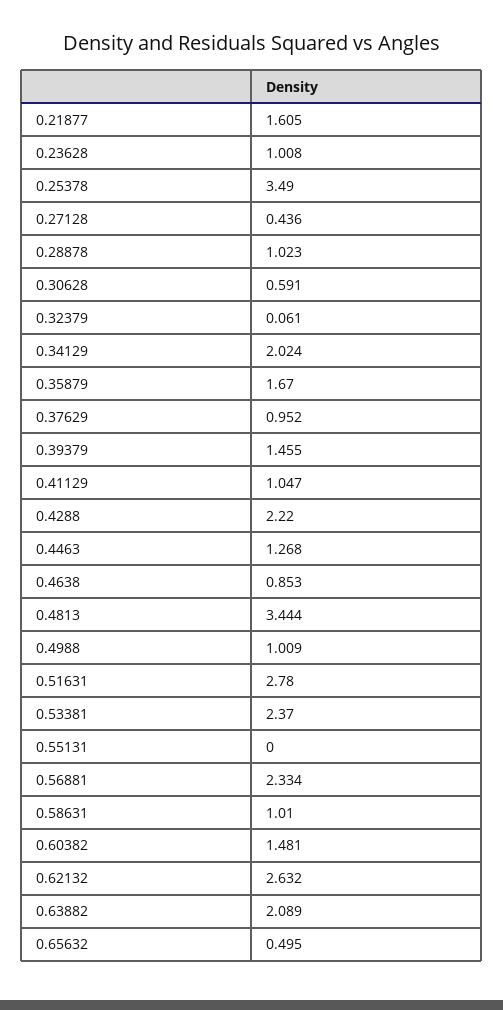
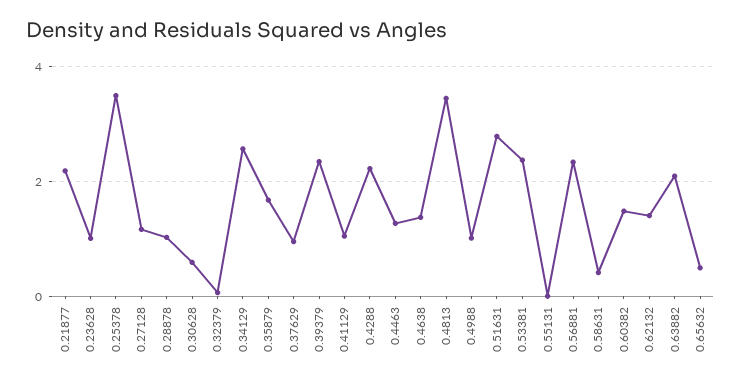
0.21877: 1.605 -> 2.2
0.27128: 0.436 -> 1.2
0.34129: 2.024 -> 2.6
0.39379: 1.455 -> 2.4
0.4638: 0.853 -> 1.4
0.58631: 1.01 -> 0.4
0.62132: 2.632 -> 1.4

